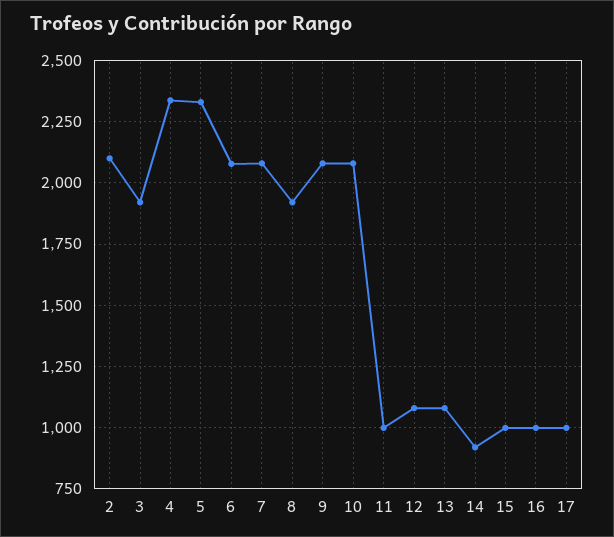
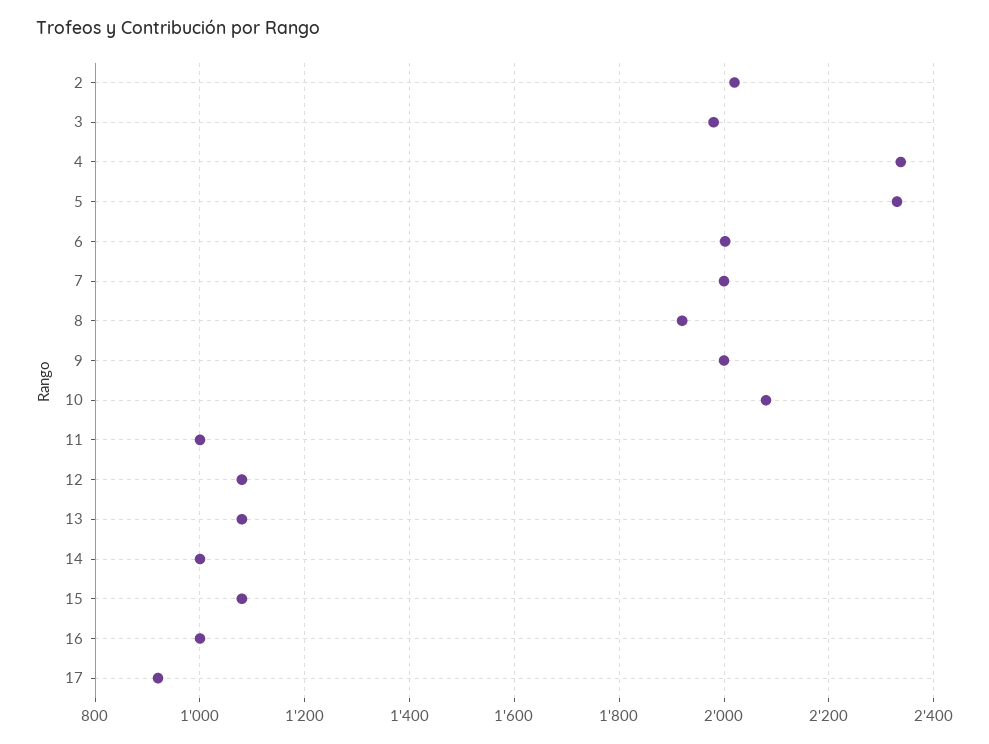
2: 2100 -> 2020
3: 1925 -> 1980
6: 2075 -> 2000
7: 2075 -> 2000
9: 2075 -> 2000
14: 925 -> 1000
15: 1000 -> 1080
17: 1000 -> 920

